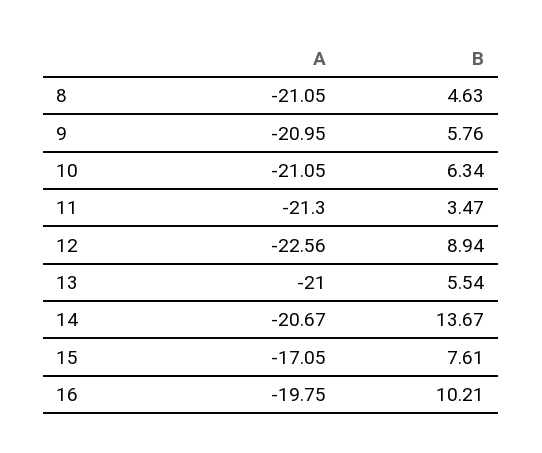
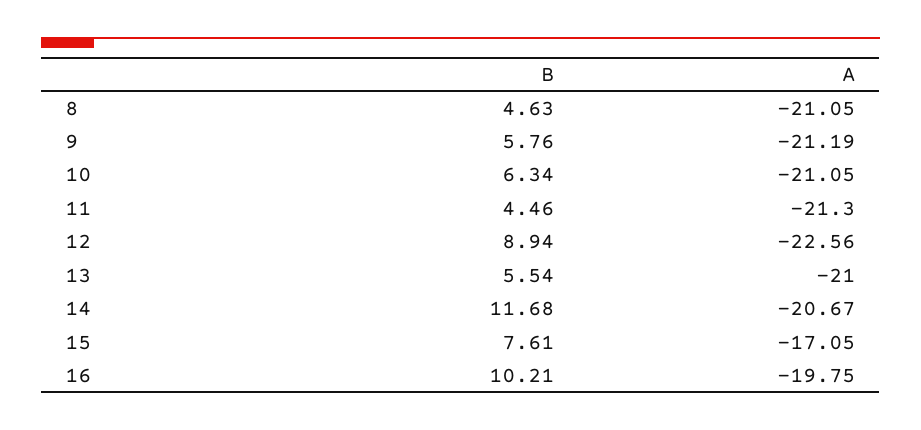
A, 9: -20.95 -> -21.19
B, 11: 3.47 -> 4.46
B, 14: 13.67 -> 11.68

